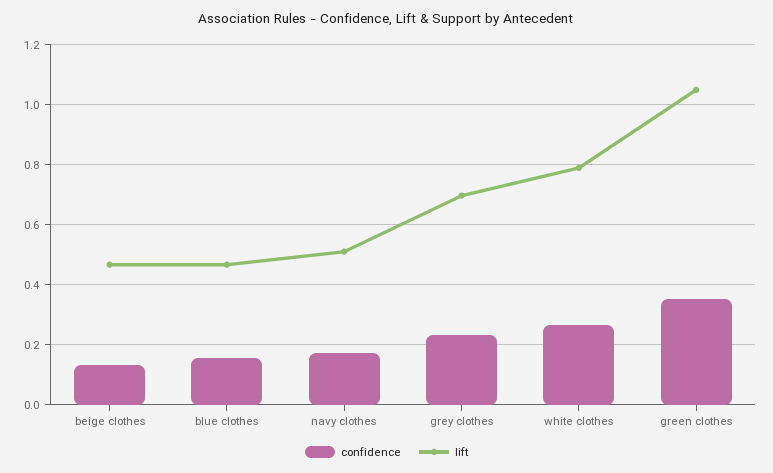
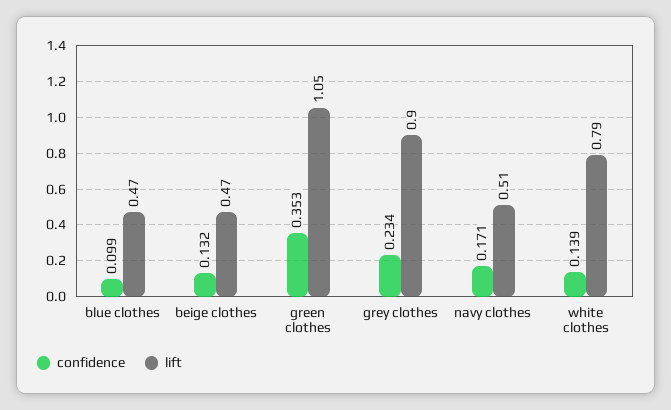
confidence, blue clothes: 0.16 -> 0.099
lift, grey clothes: 0.7 -> 0.9
confidence, white clothes: 0.26 -> 0.139

